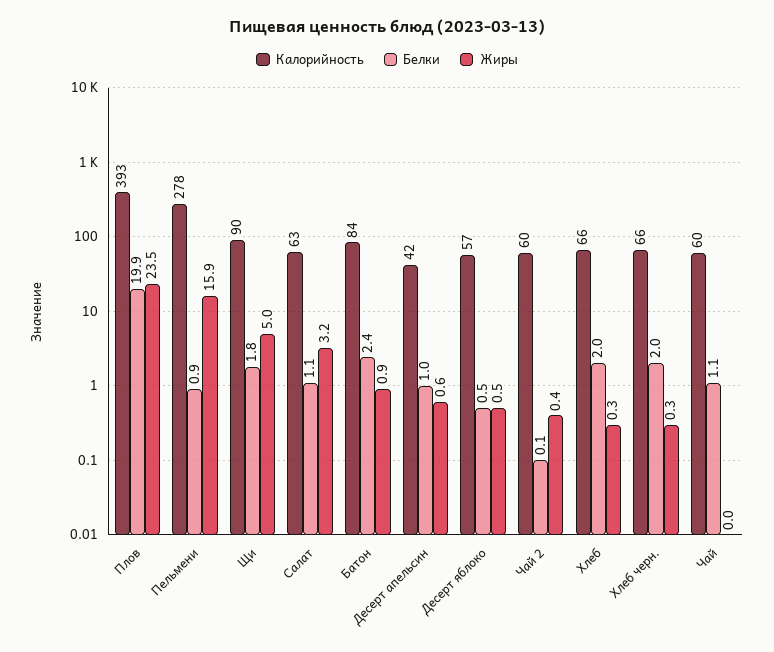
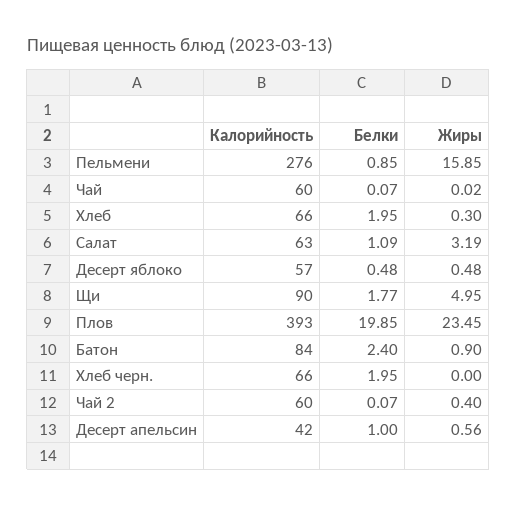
Калорийность, Пельмени: 278 -> 276
Жиры, Хлеб черн.: 0.3 -> 0
Белки, Чай: 1.1 -> 0.07

